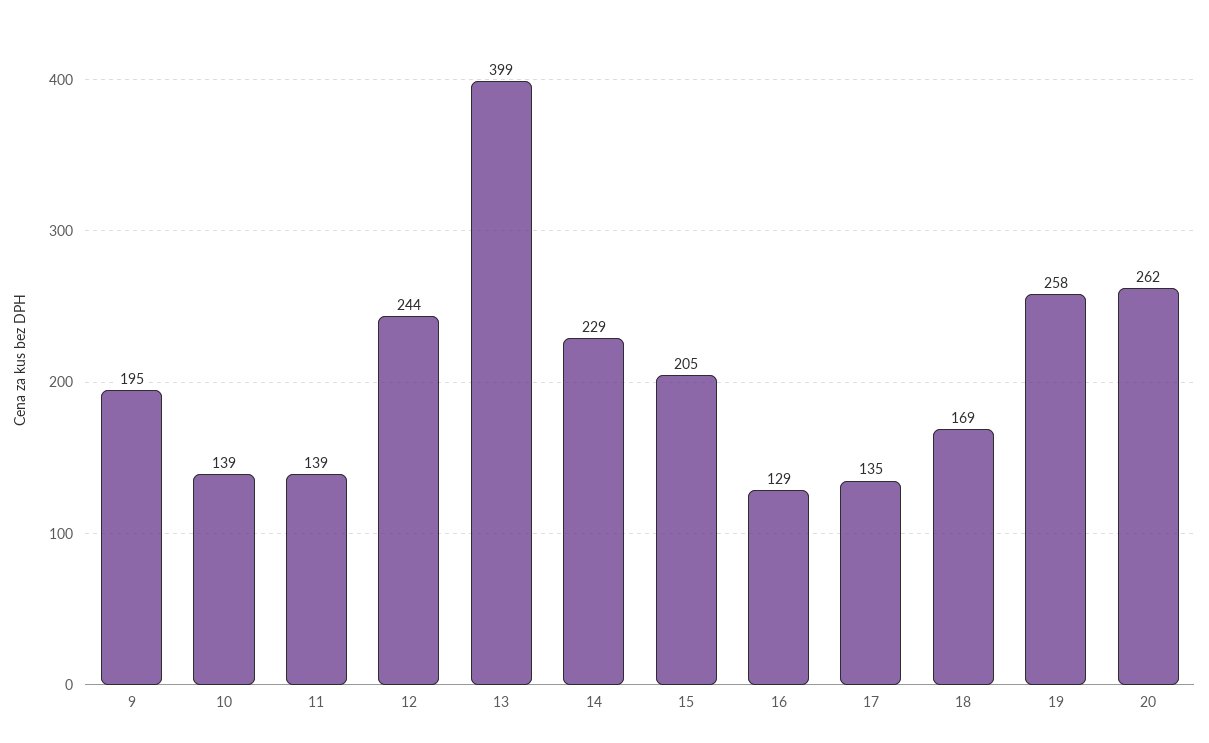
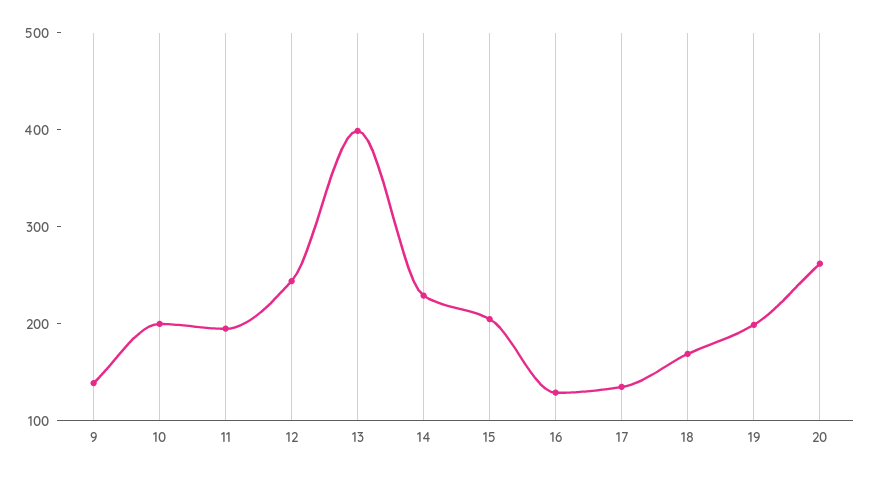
9: 195 -> 140
10: 139 -> 200
11: 139 -> 200
19: 258 -> 200

